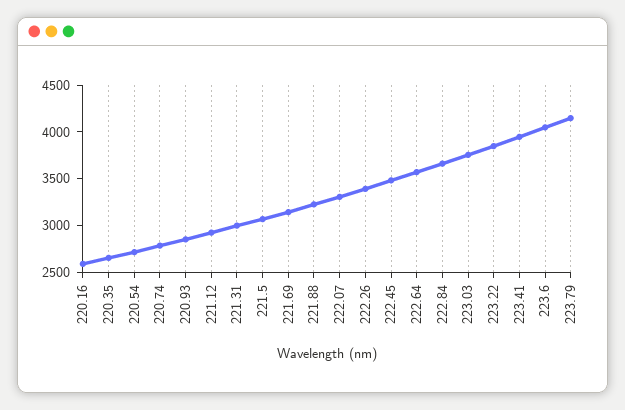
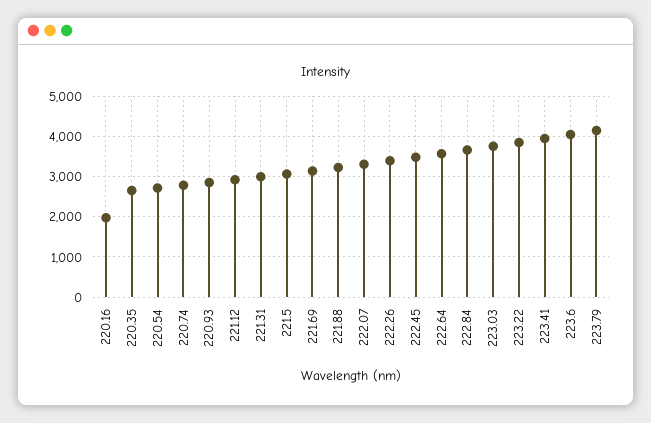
220.16: 2600 -> 2000

